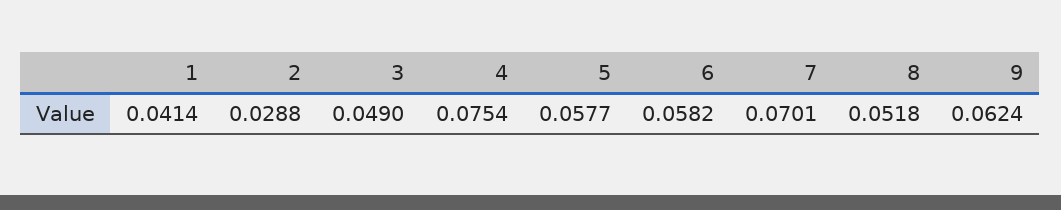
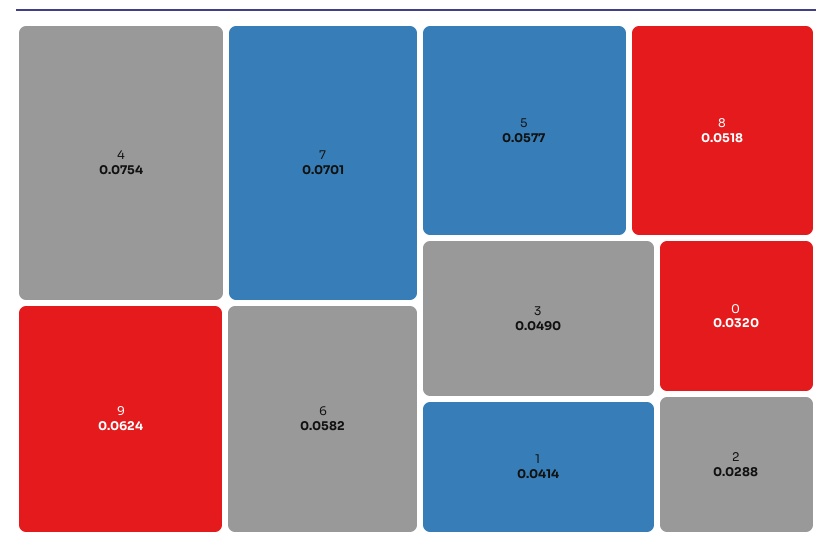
0: none -> 0.032

